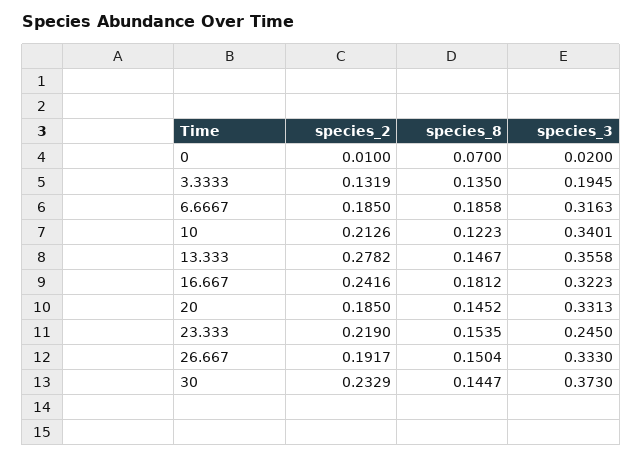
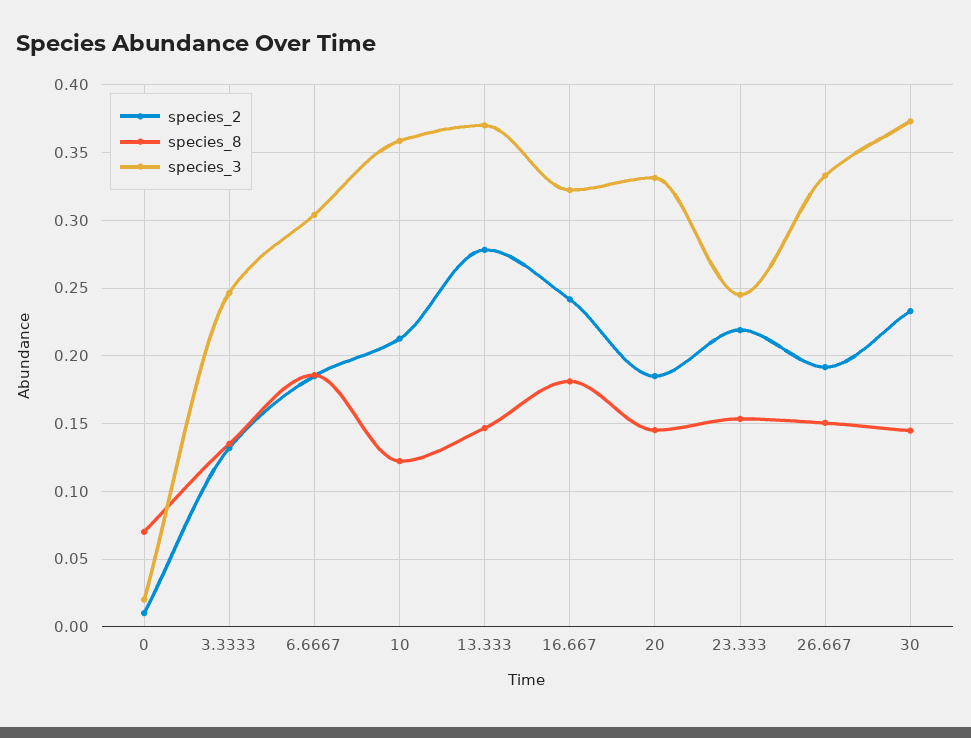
species_3, 3.3333: 0.1945 -> 0.245
species_3, 6.6667: 0.3163 -> 0.305
species_3, 10: 0.3401 -> 0.36
species_3, 13.333: 0.3558 -> 0.37

